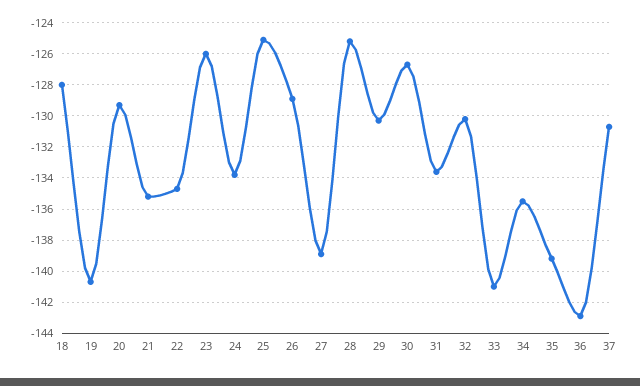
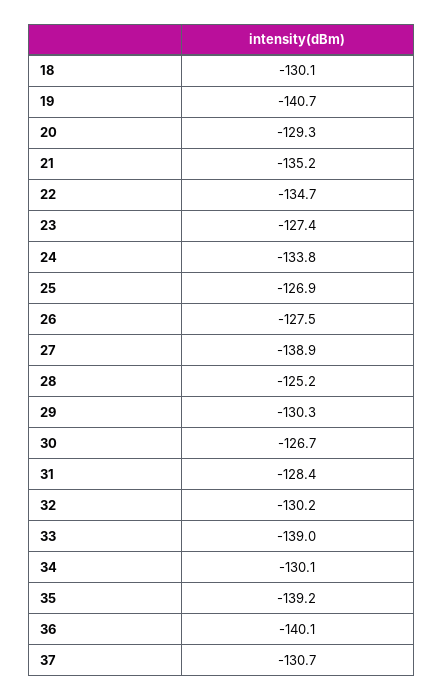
18: -128 -> -130.1
23: -126 -> -127.4
25: -125 -> -126.9
26: -129 -> -127.5
31: -133.5 -> -128.4
33: -141 -> -139
34: -135.5 -> -130.1
36: -143 -> -140.1

